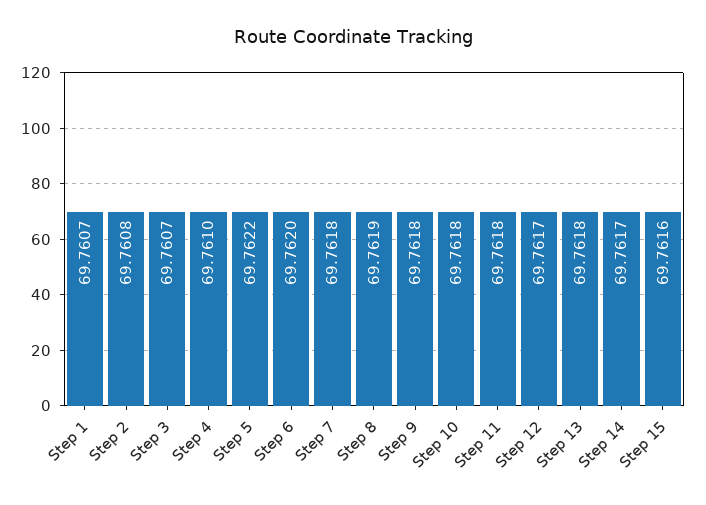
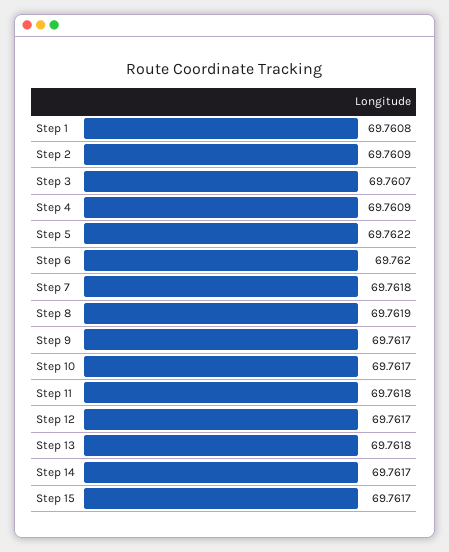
Step 1: 69.7607 -> 69.7608
Step 2: 69.7608 -> 69.7609
Step 4: 69.761 -> 69.7609
Step 9: 69.7618 -> 69.7617
Step 10: 69.7618 -> 69.7617
Step 15: 69.7616 -> 69.7617

